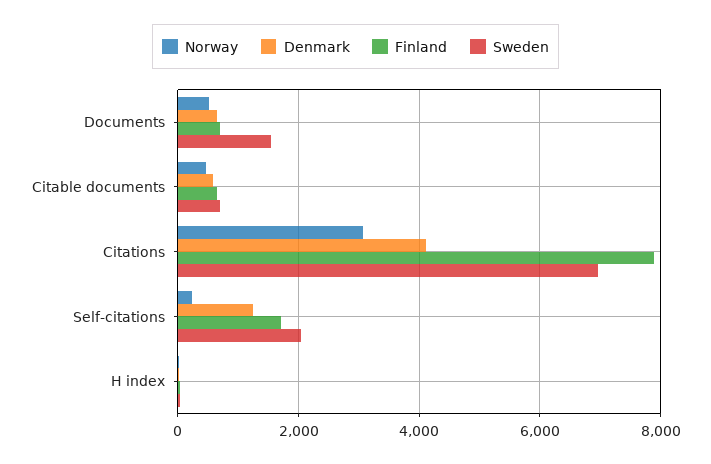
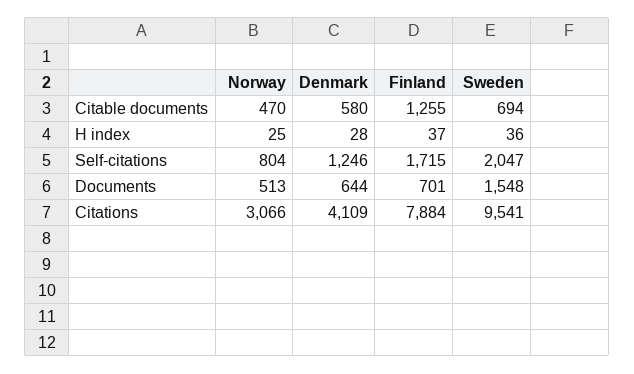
Finland, Citable documents: 600 -> 1255
Sweden, Citations: 7000 -> 9541
Norway, Self-citations: 200 -> 804

